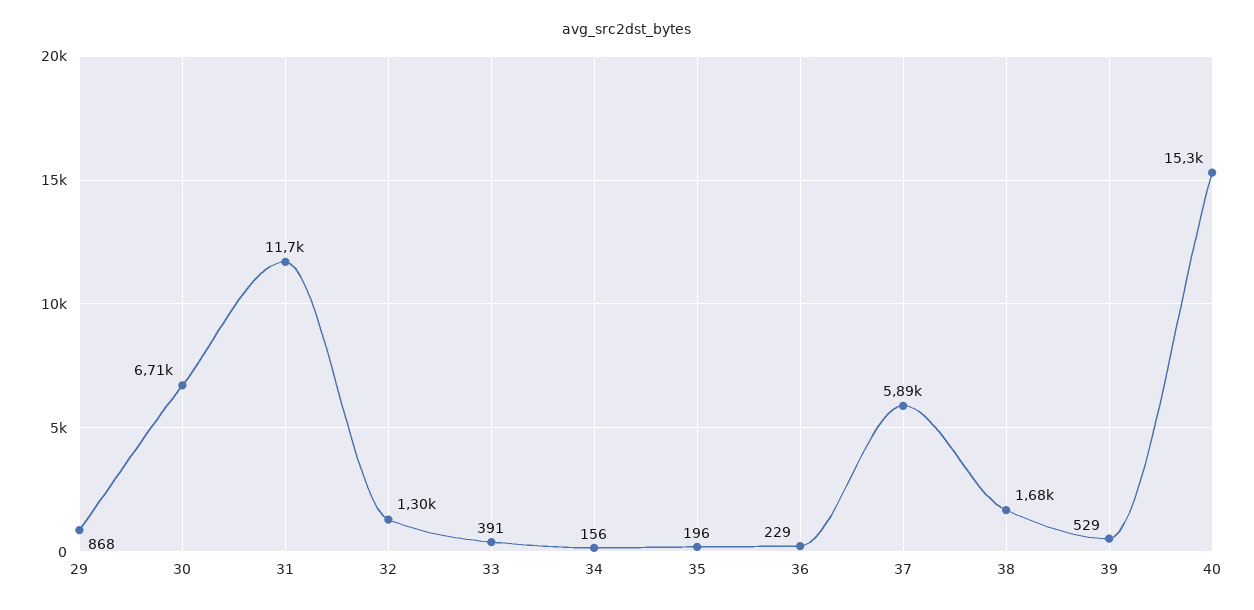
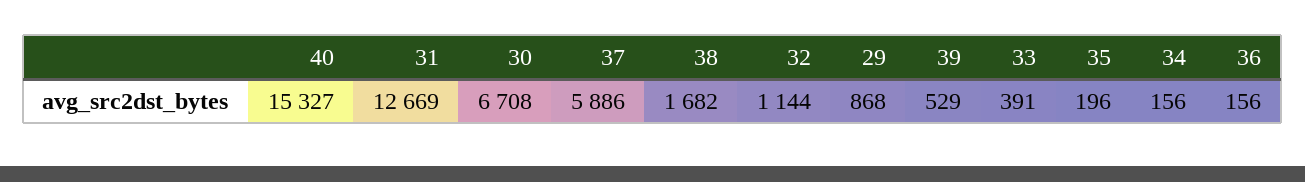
31: 11700 -> 12669
32: 1300 -> 1144
36: 229 -> 156

